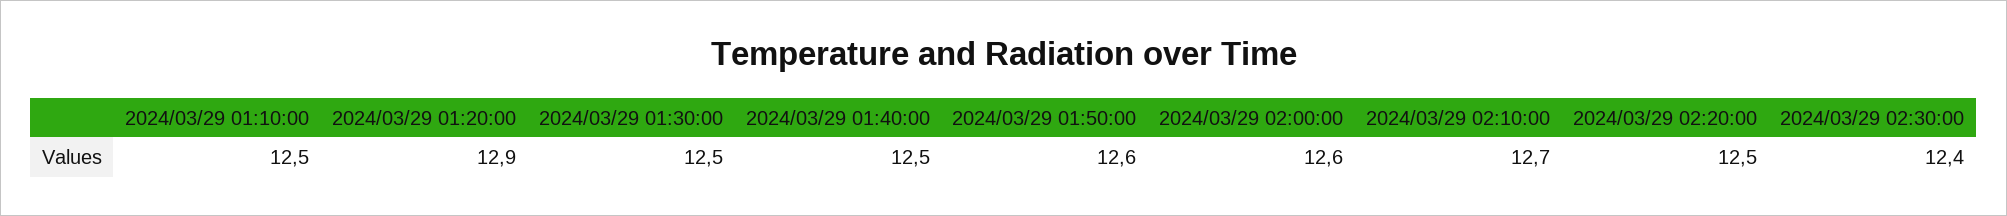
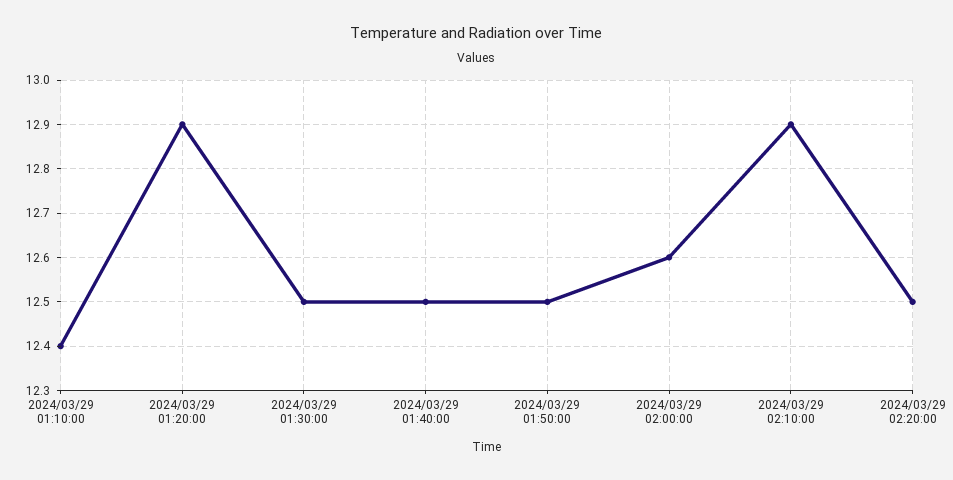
2024/03/29 01:10:00: 12.5 -> 12.4
2024/03/29 01:50:00: 12.6 -> 12.5
2024/03/29 02:10:00: 12.7 -> 12.9
2024/03/29 02:30:00: 12.4 -> none

